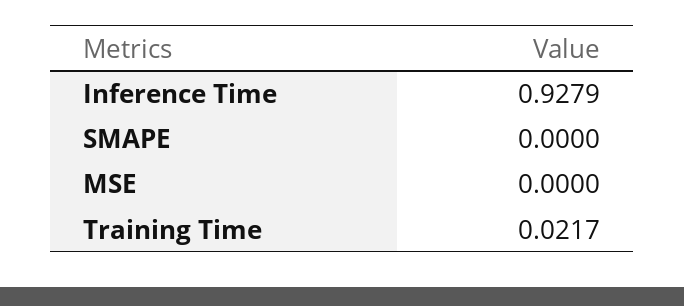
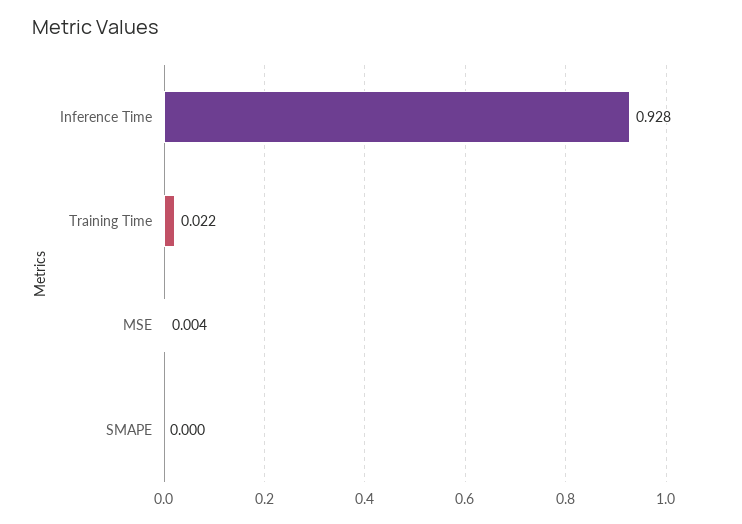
MSE: 0 -> 0.004

